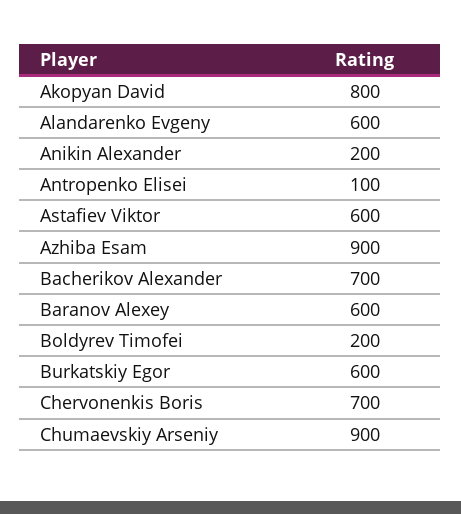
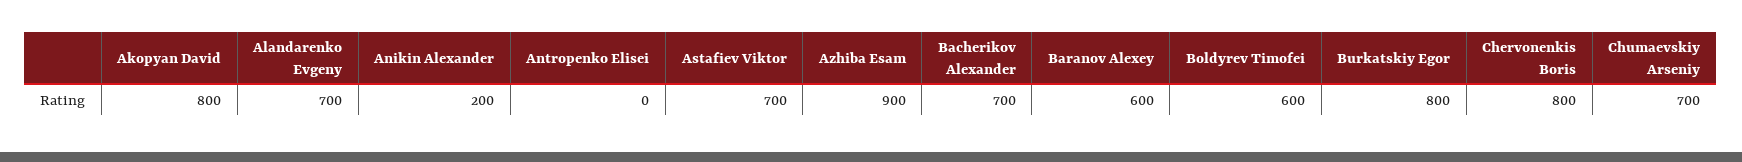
Alandarenko Evgeny: 600 -> 700
Antropenko Elisei: 100 -> 0
Astafiev Viktor: 600 -> 700
Boldyrev Timofei: 200 -> 600
Burkatskiy Egor: 600 -> 800
Chervonenkis Boris: 700 -> 800
Chumaevskiy Arseniy: 900 -> 700

